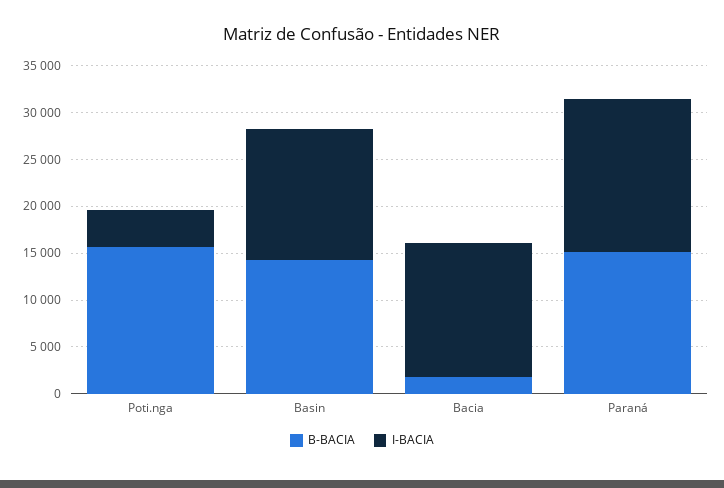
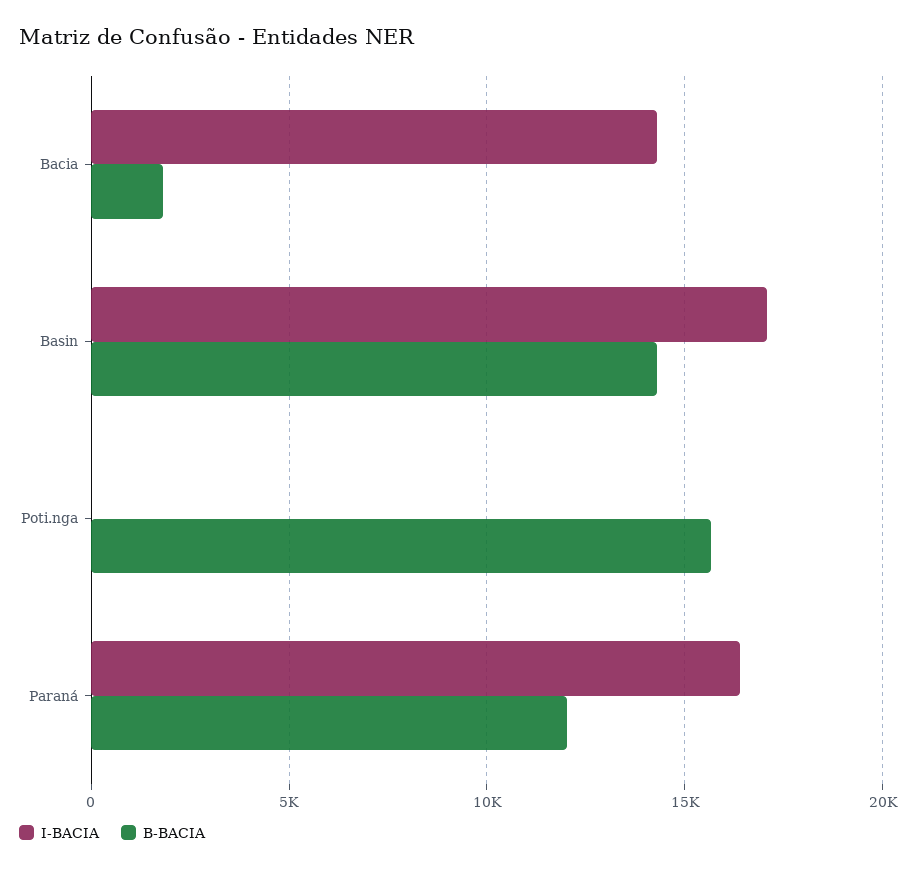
I-BACIA, Poti.nga: 4000 -> 0
I-BACIA, Basin: 14000 -> 17000
B-BACIA, Paraná: 15000 -> 12000

